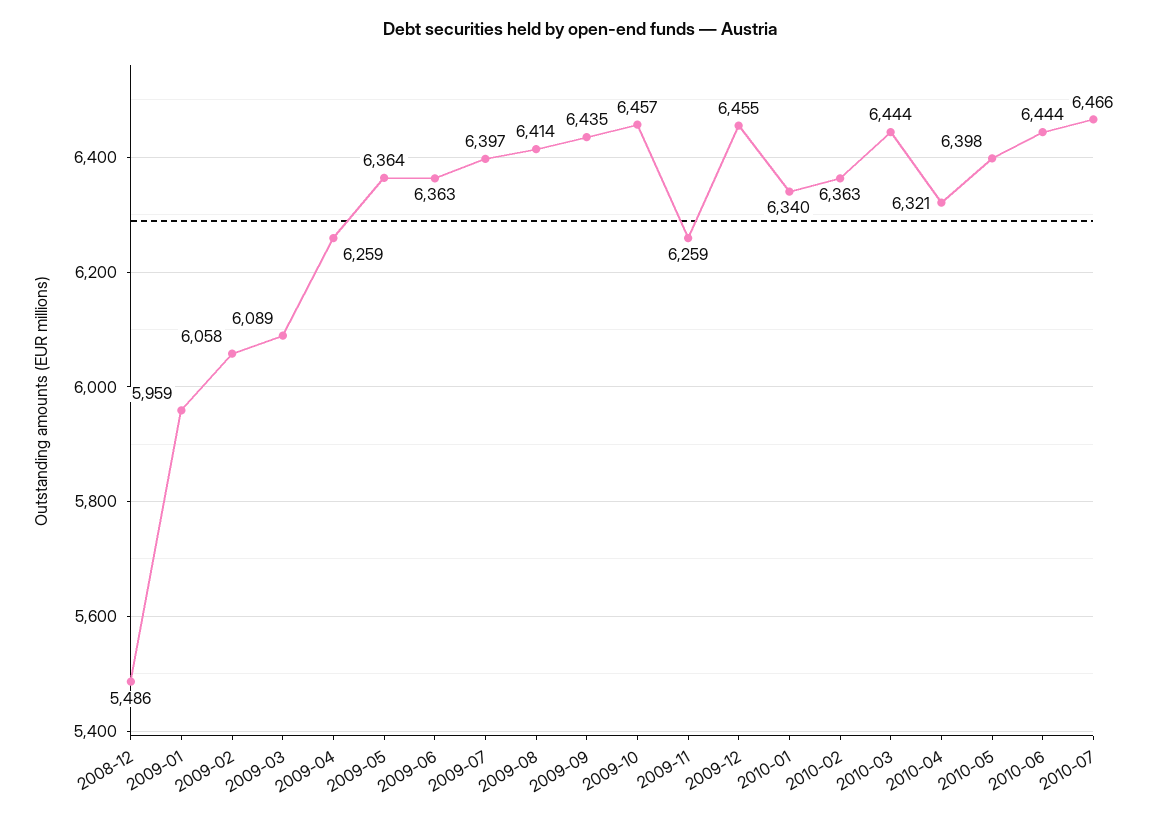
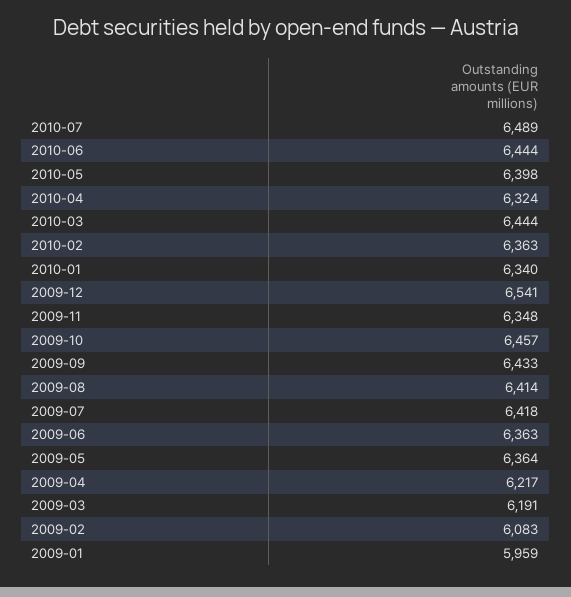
2008-12: 5486 -> none
2009-02: 6058 -> 6083
2009-03: 6089 -> 6191
2009-04: 6259 -> 6217
2009-07: 6397 -> 6418
2009-09: 6435 -> 6433
2009-11: 6259 -> 6348
2009-12: 6455 -> 6541
2010-04: 6321 -> 6324
2010-07: 6466 -> 6489

